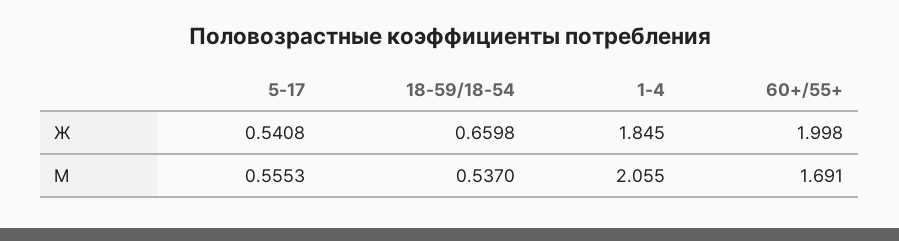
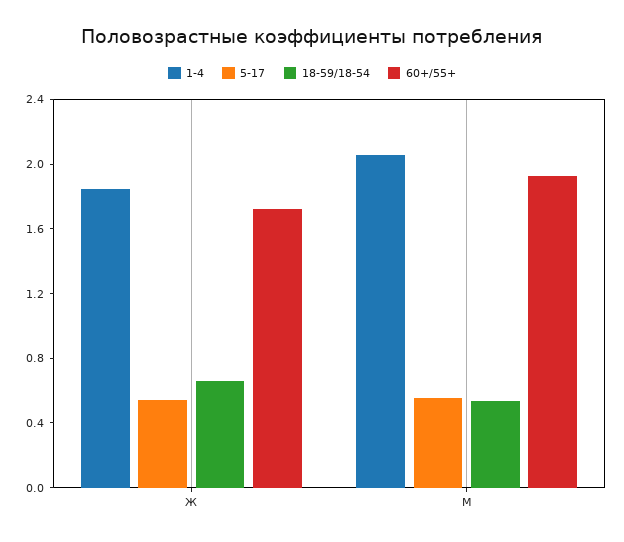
60+/55+, Ж: 1.998 -> 1.7
60+/55+, М: 1.691 -> 1.9

